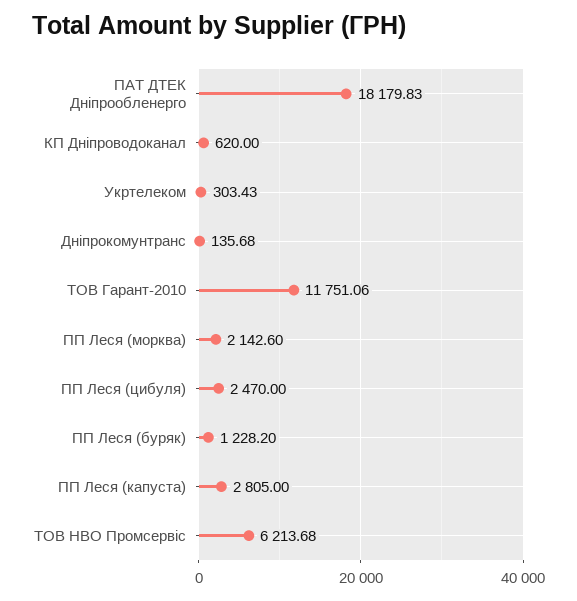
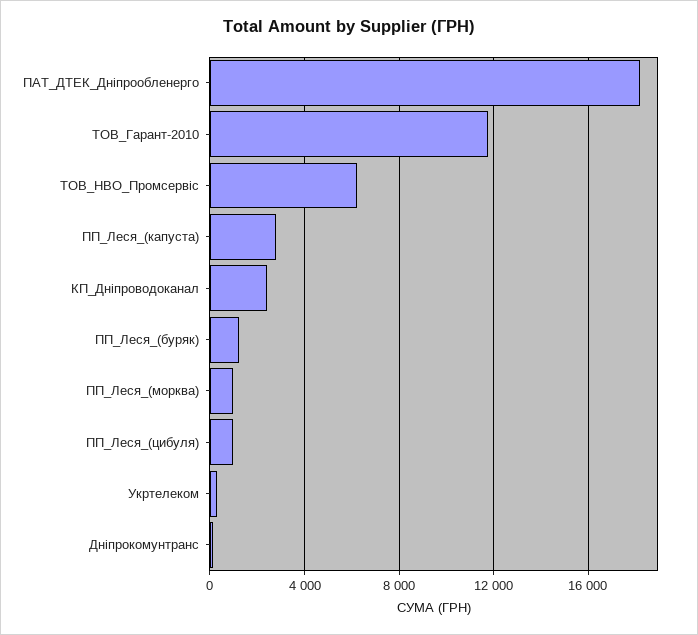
КП Дніпроводоканал: 620 -> 2500
ПП Леся (морква): 2142.6 -> 1000
ПП Леся (цибуля): 2470 -> 1000

